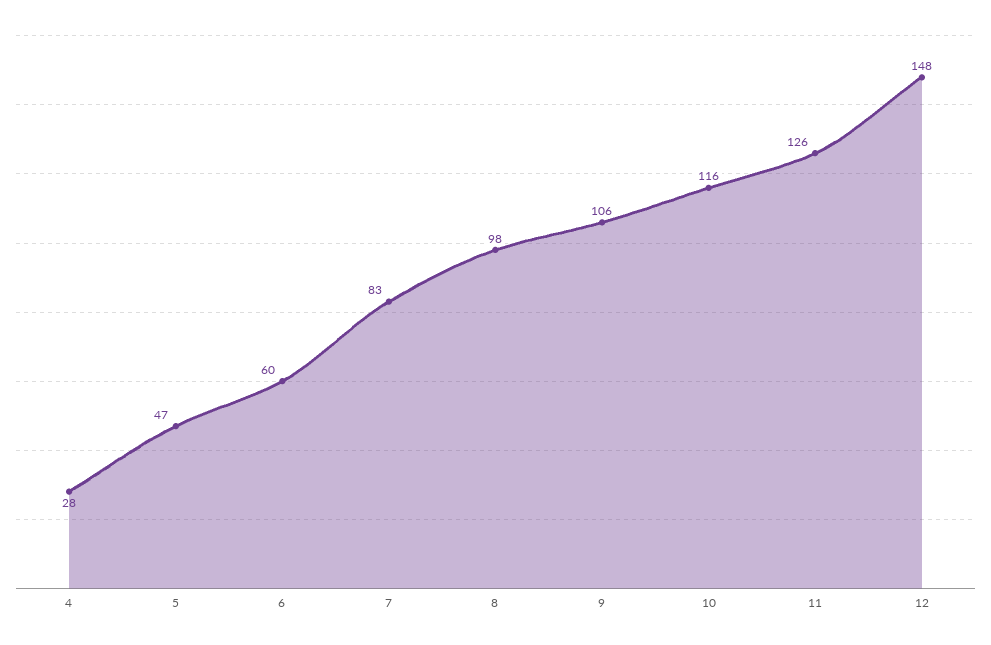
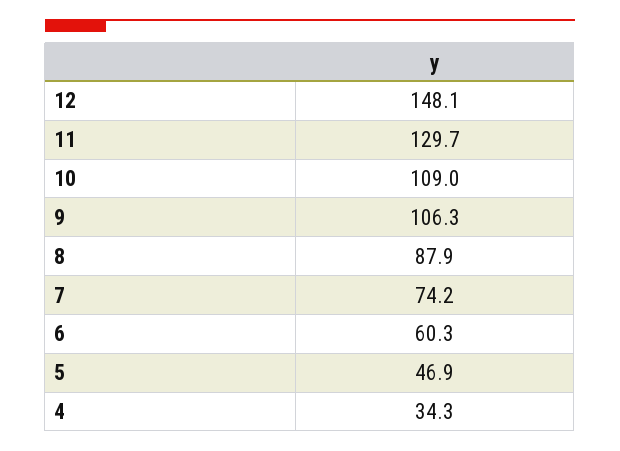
4: 28 -> 34.3
7: 83 -> 74.2
8: 98 -> 87.9
10: 116 -> 109
11: 126 -> 129.7

